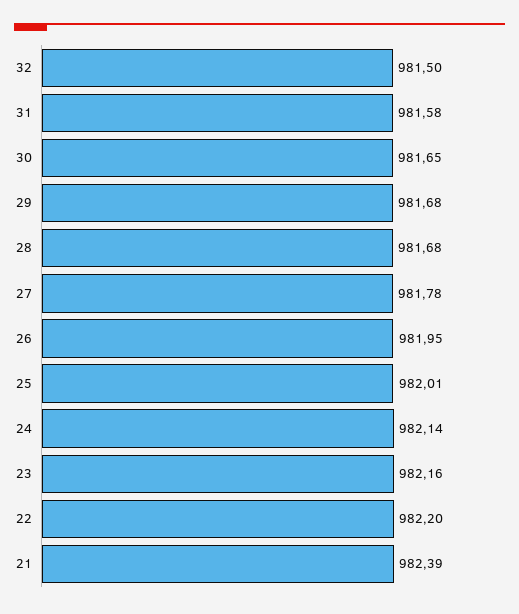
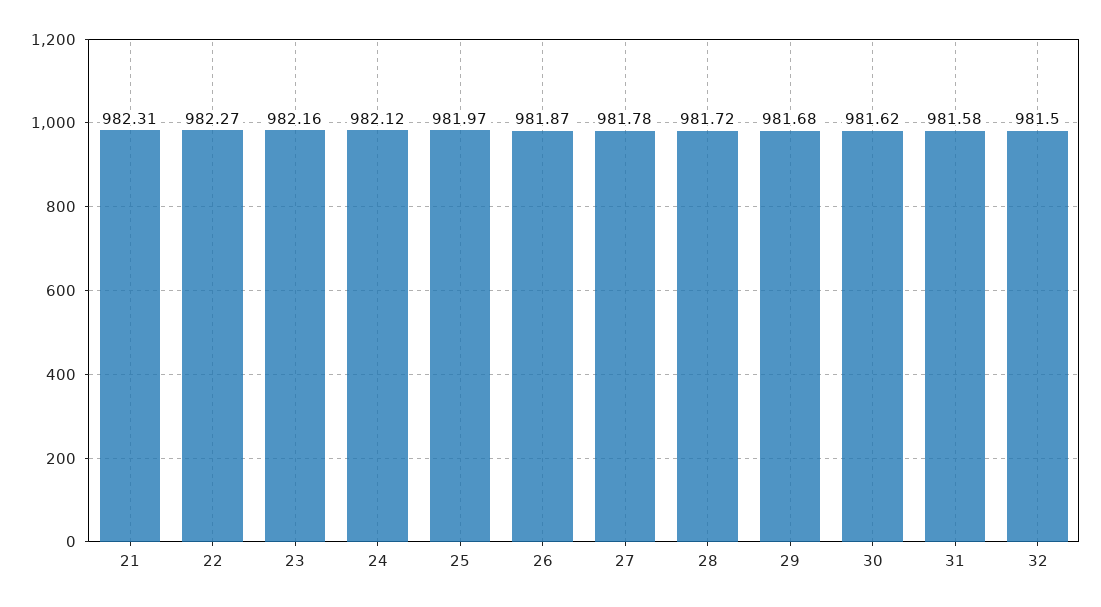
30: 981.65 -> 981.62
28: 981.68 -> 981.72
26: 981.95 -> 981.87
25: 982.01 -> 981.97
24: 982.14 -> 982.12
22: 982.2 -> 982.27
21: 982.39 -> 982.31

